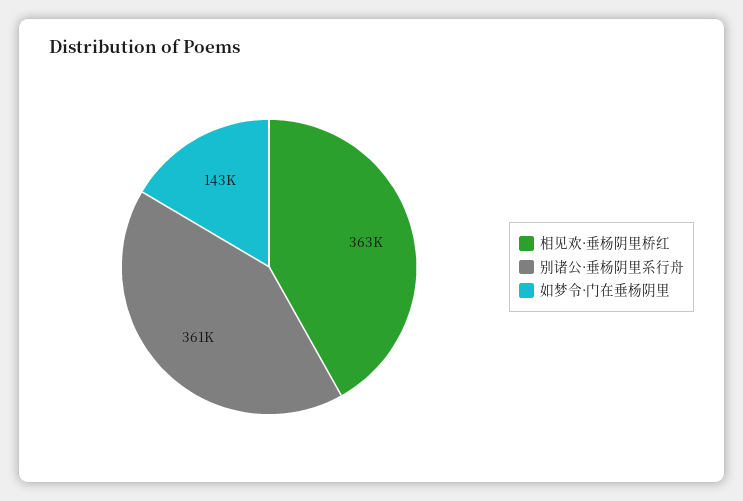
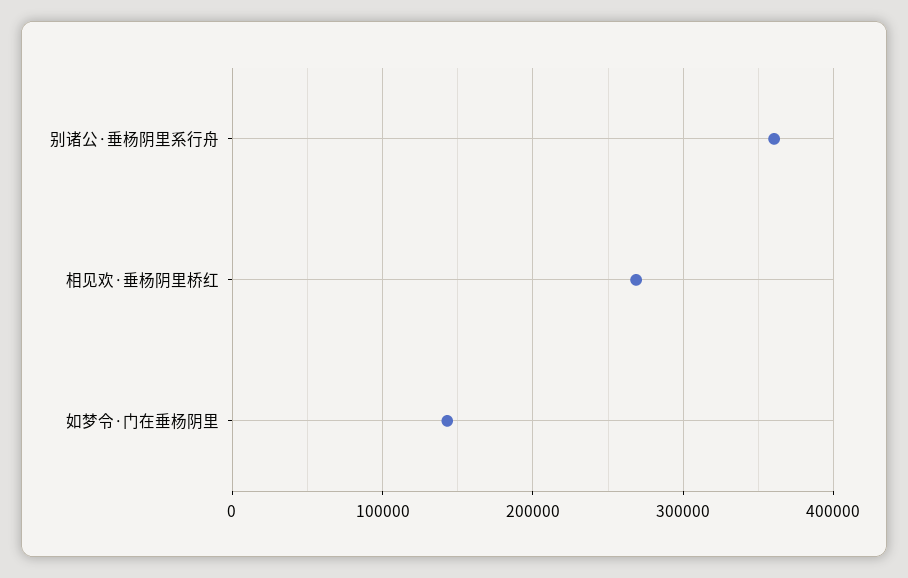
相见欢·垂杨阴里桥红: 363000 -> 270000

